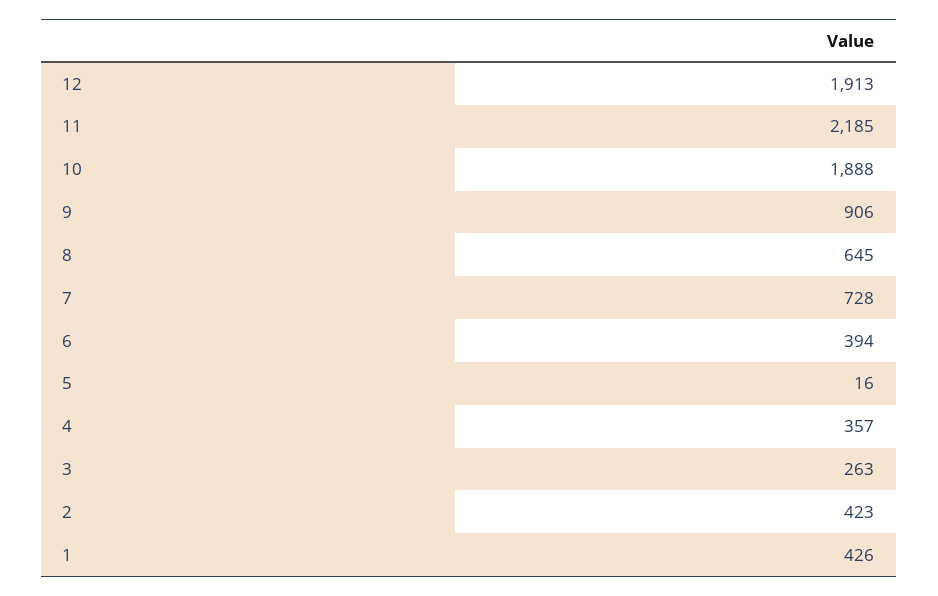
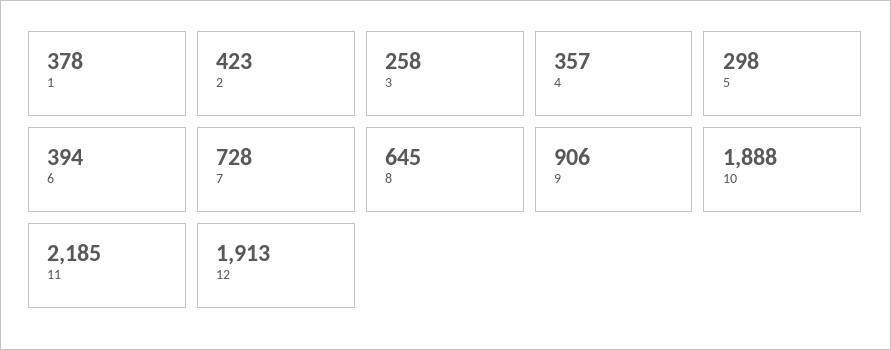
5: 16 -> 298
3: 263 -> 258
1: 426 -> 378

